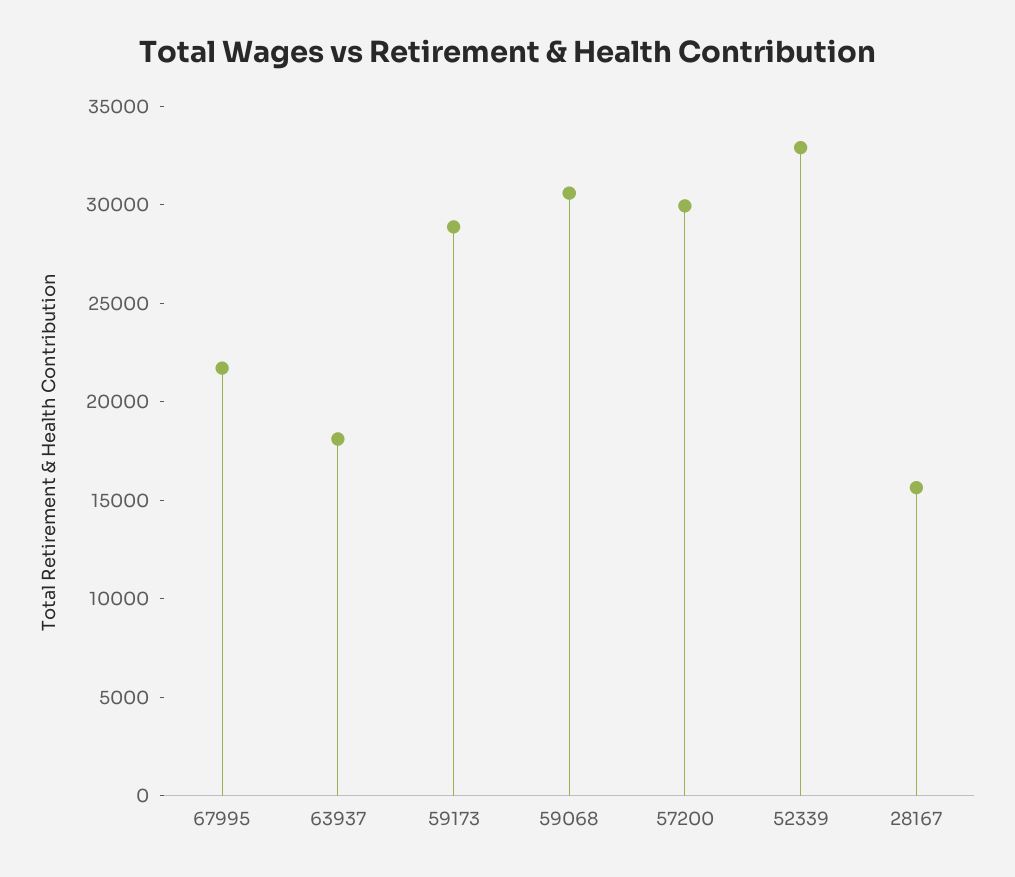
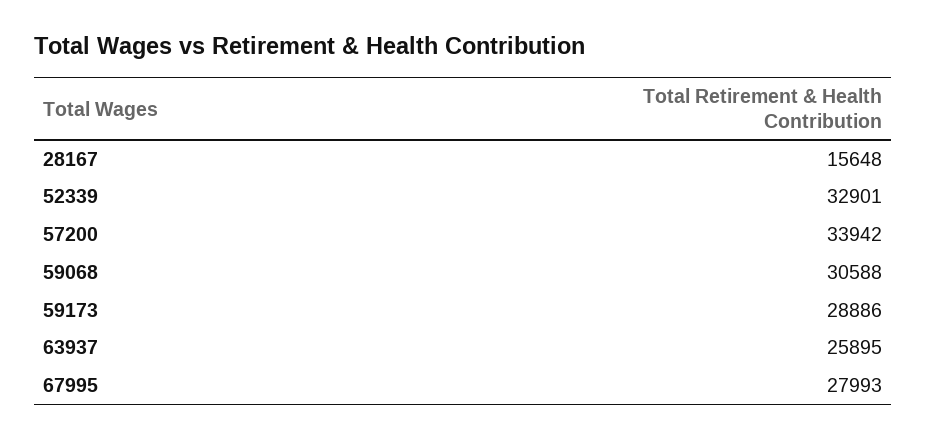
67995: 22000 -> 27993
63937: 18000 -> 25895
57200: 30000 -> 33942

